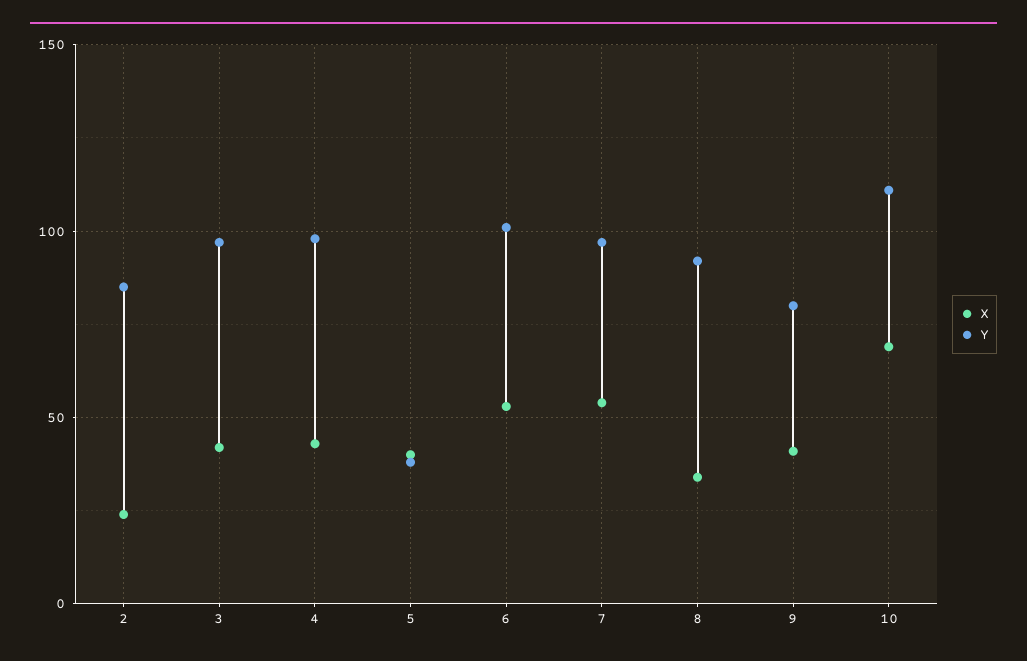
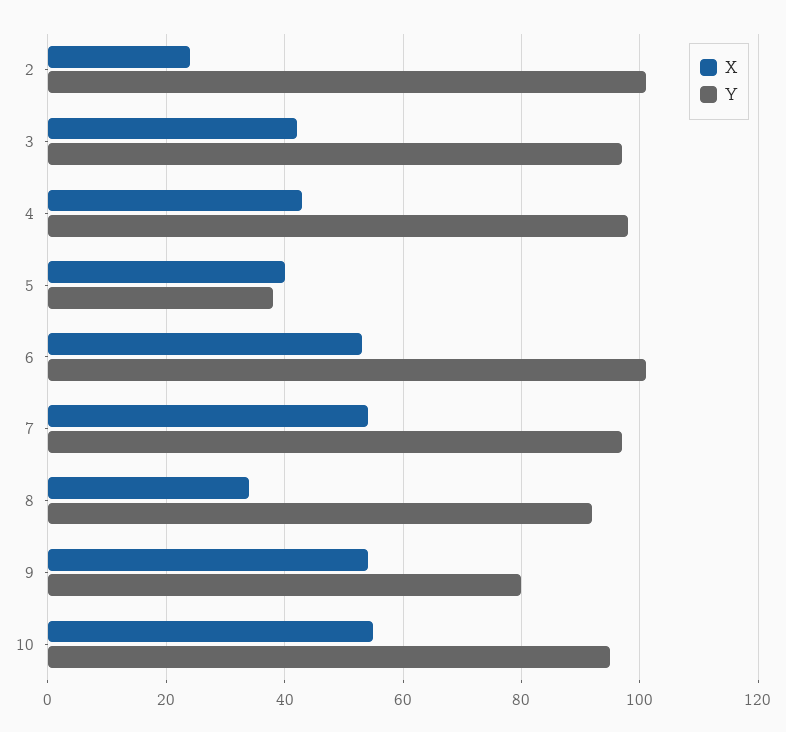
Y, 2: 85 -> 100
X, 9: 40 -> 55
X, 10: 70 -> 55
Y, 10: 110 -> 95

